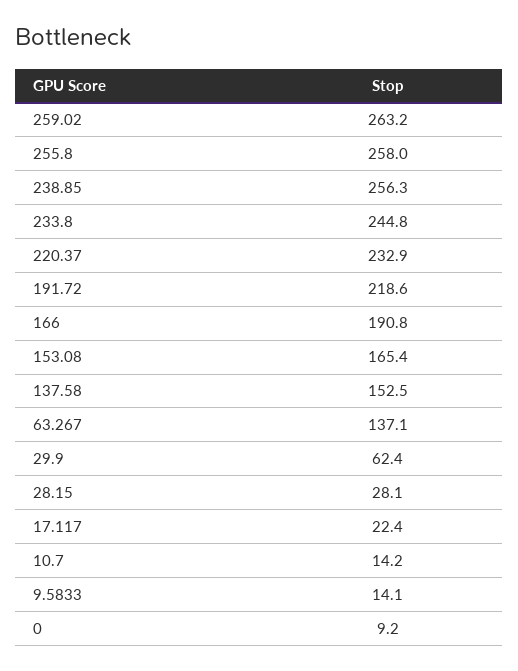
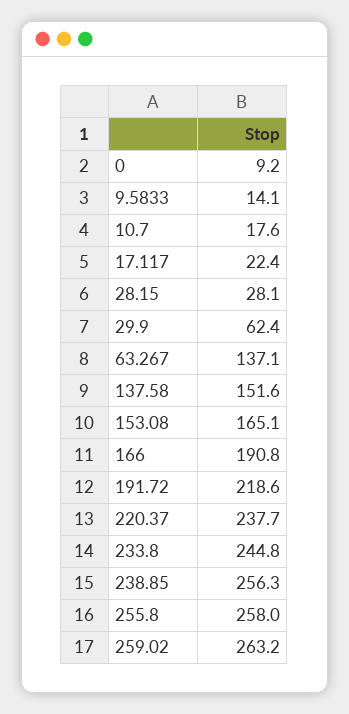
220.37: 232.9 -> 237.7
153.08: 165.4 -> 165.1
137.58: 152.5 -> 151.6
10.7: 14.2 -> 17.6

